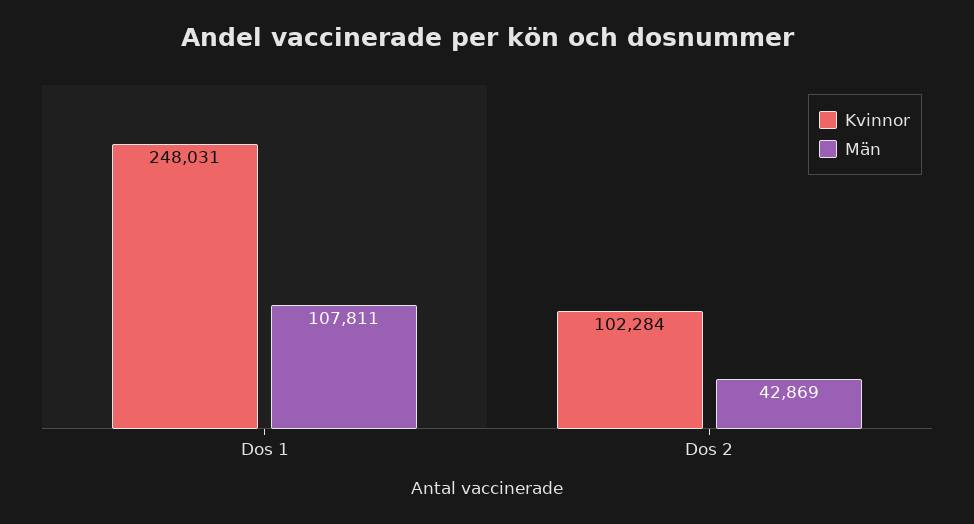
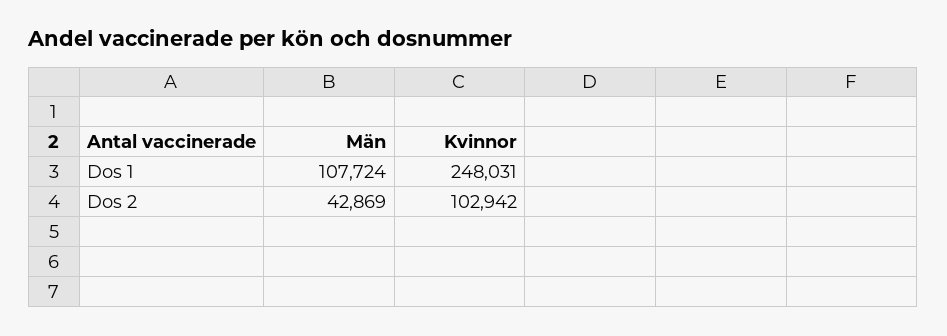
Män, Dos 1: 107811 -> 107724
Kvinnor, Dos 2: 102284 -> 102942

